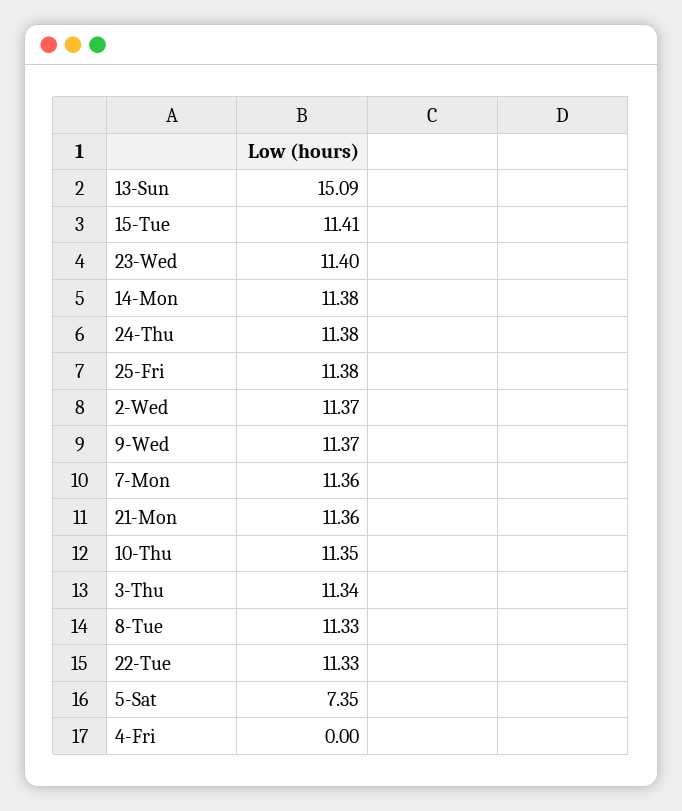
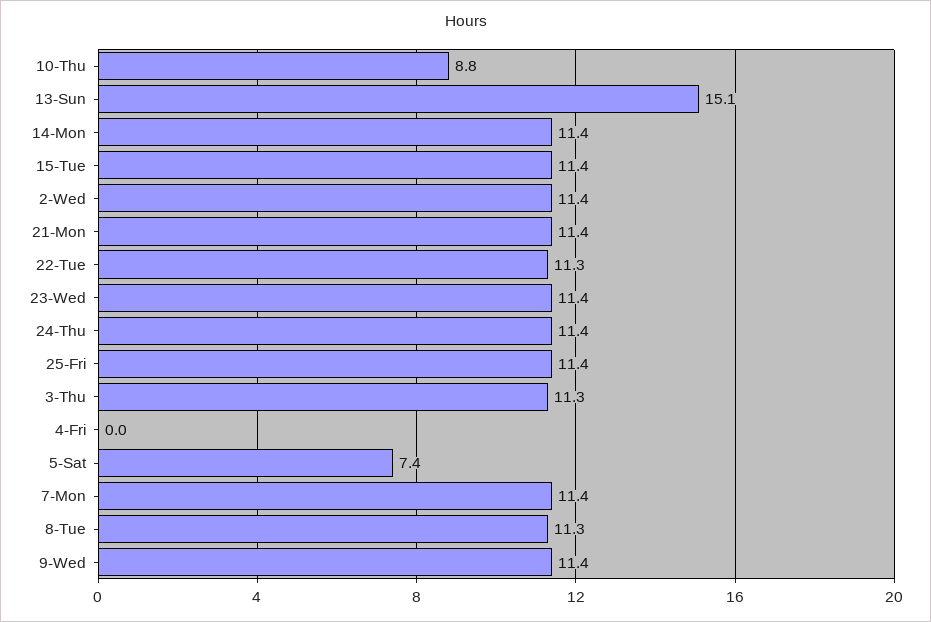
10-Thu: 11.35 -> 8.8

